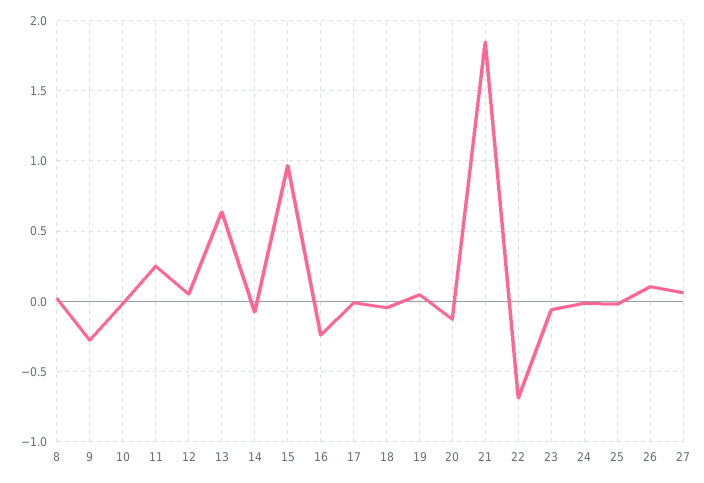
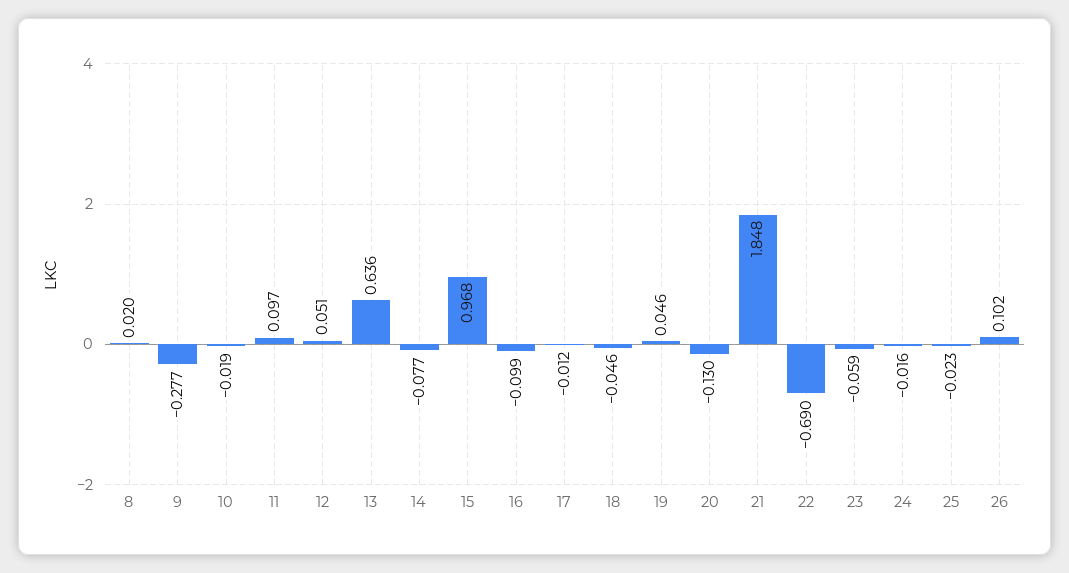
11: 0.25 -> 0.097
16: -0.25 -> -0.099
27: 0.05 -> none

